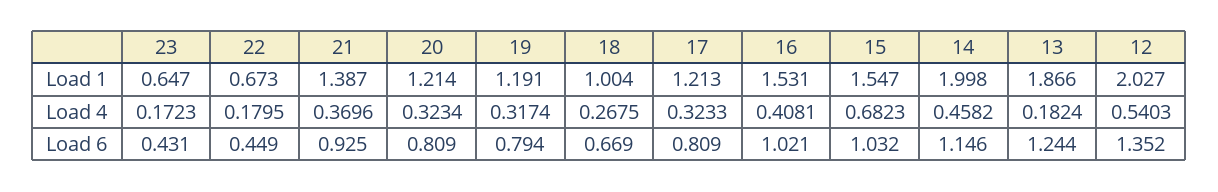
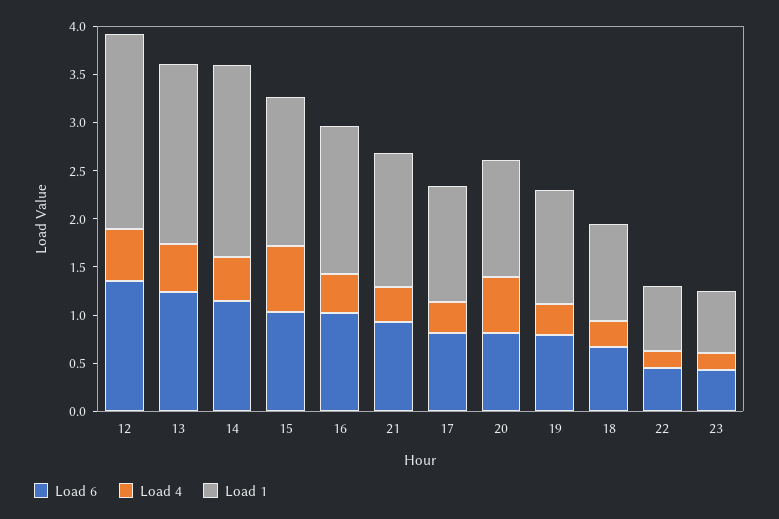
Load 4, 20: 0.3234 -> 0.6
Load 4, 13: 0.1824 -> 0.5

